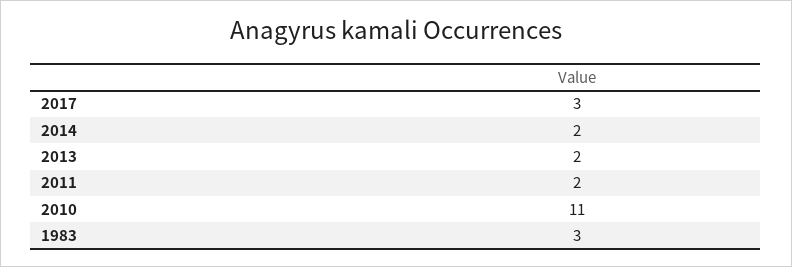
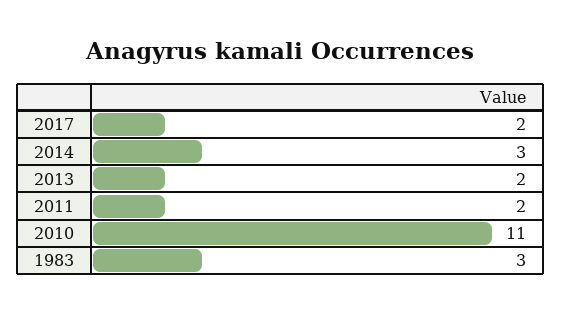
2017: 3 -> 2
2014: 2 -> 3

